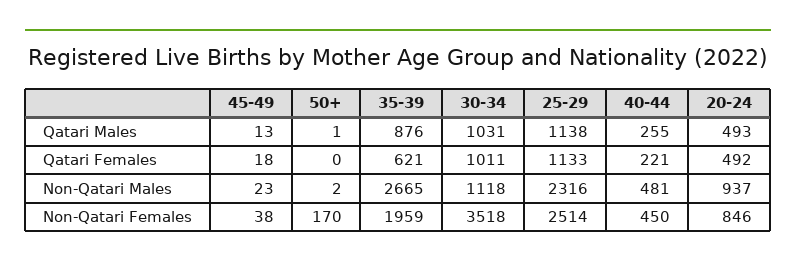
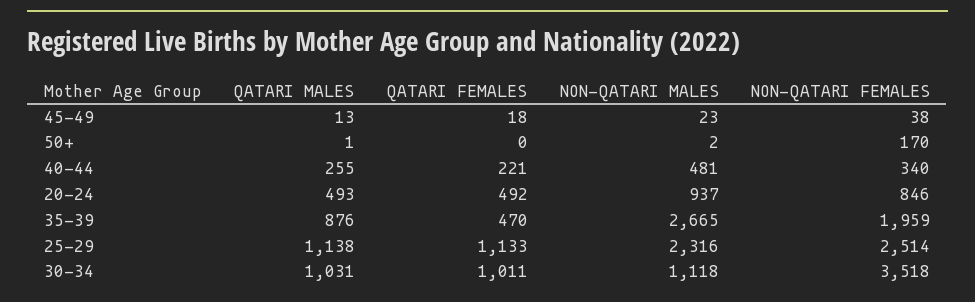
35-39, Qatari Females: 621 -> 470
40-44, Non-Qatari Females: 450 -> 340

